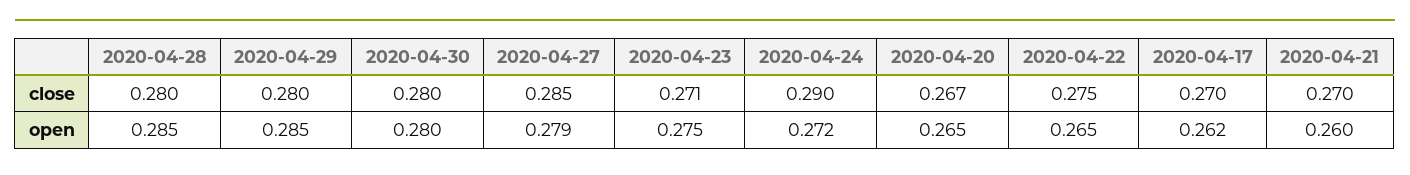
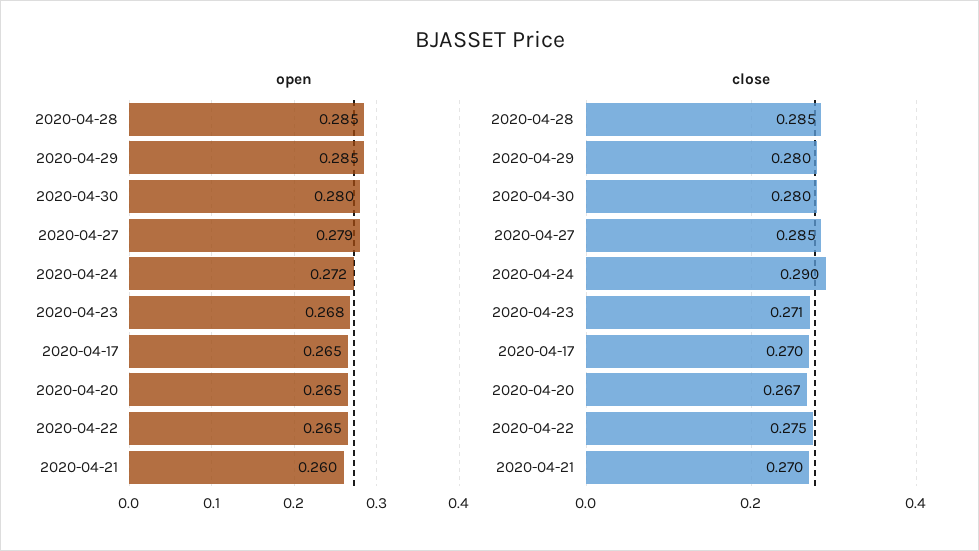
close, 2020-04-28: 0.28 -> 0.285
open, 2020-04-23: 0.275 -> 0.268
open, 2020-04-17: 0.262 -> 0.265

